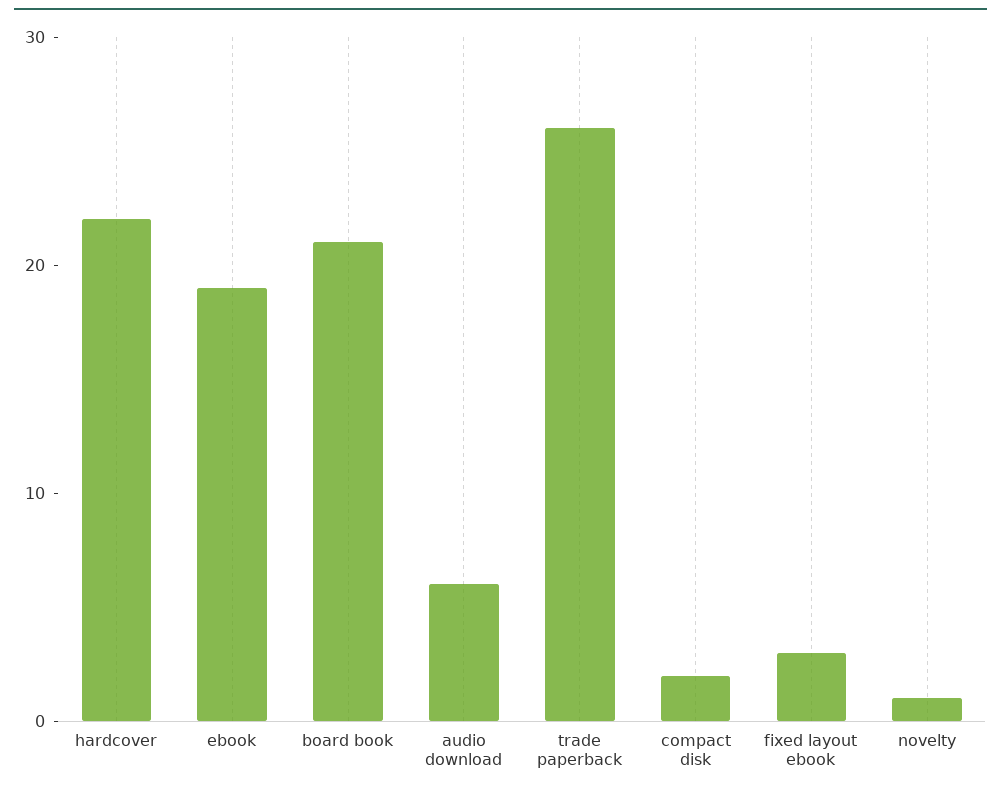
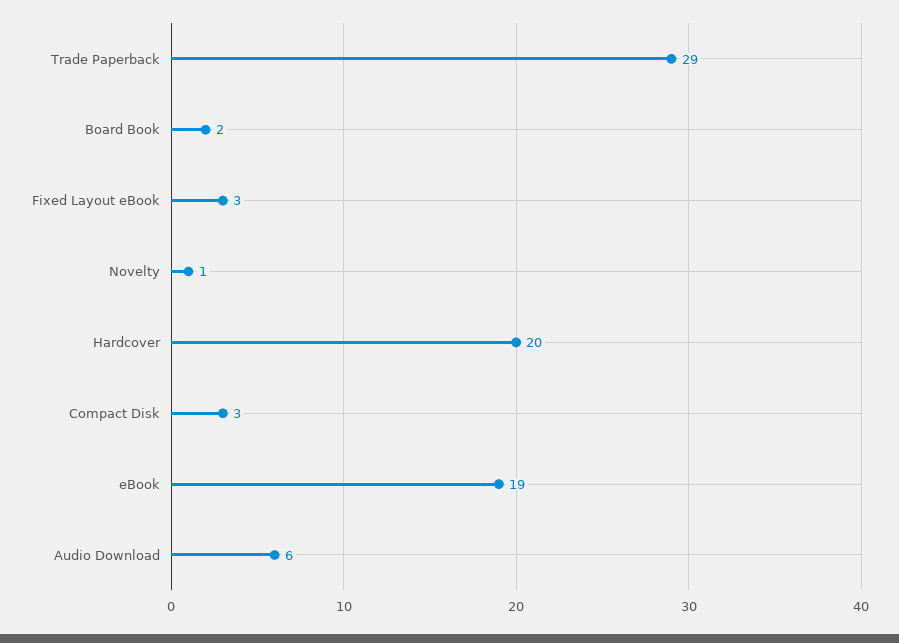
hardcover: 22 -> 20
board book: 21 -> 2
trade paperback: 26 -> 29
compact disk: 2 -> 3

